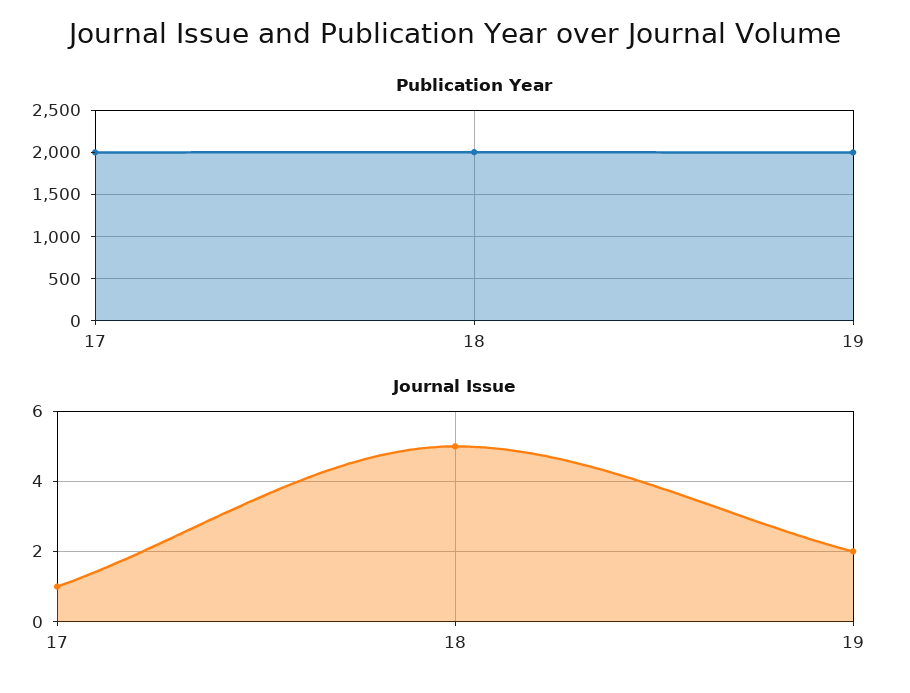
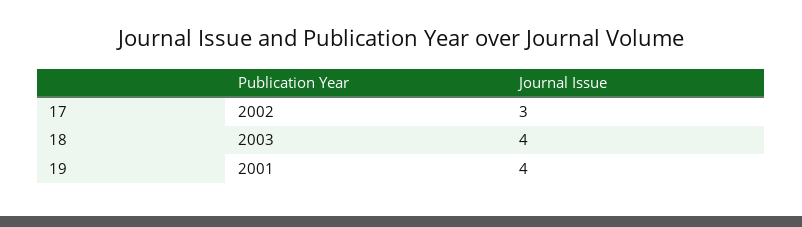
Journal Issue, 17: 1 -> 3
Journal Issue, 18: 5 -> 4
Journal Issue, 19: 2 -> 4

